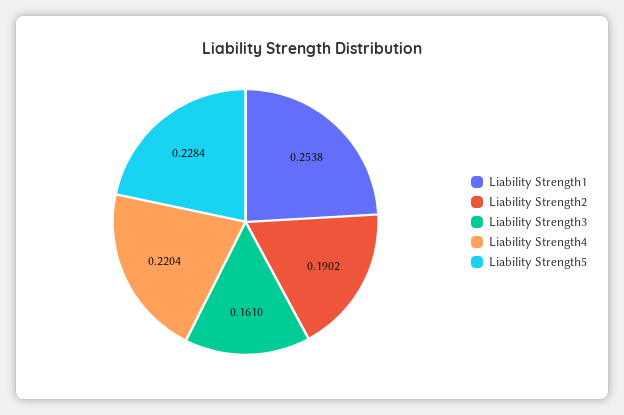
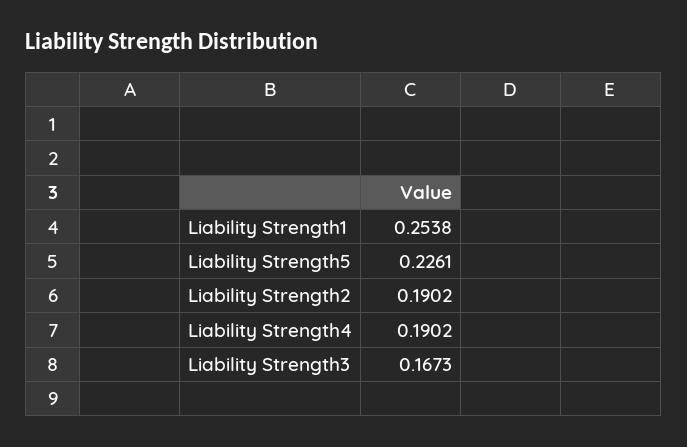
Liability Strength3: 0.161 -> 0.1673
Liability Strength4: 0.2204 -> 0.1902
Liability Strength5: 0.2284 -> 0.2261

